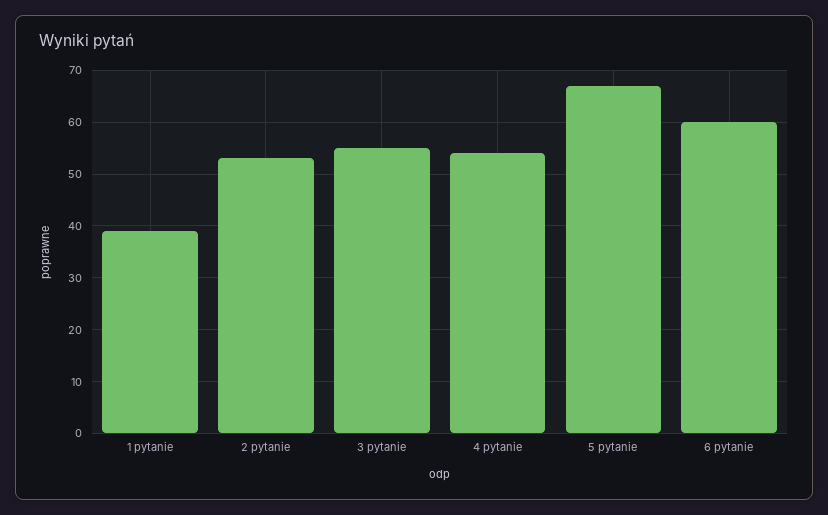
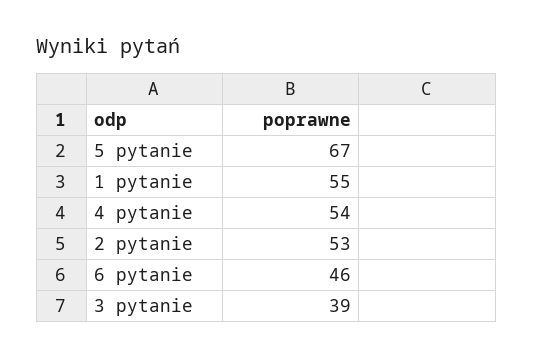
1 pytanie: 40 -> 55
3 pytanie: 55 -> 39
6 pytanie: 60 -> 46

